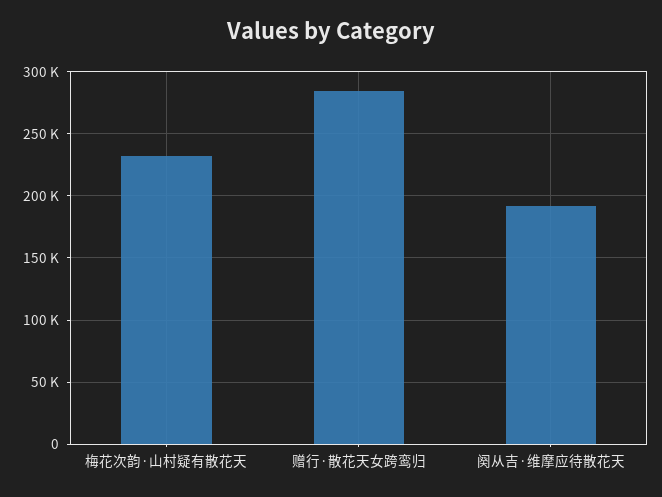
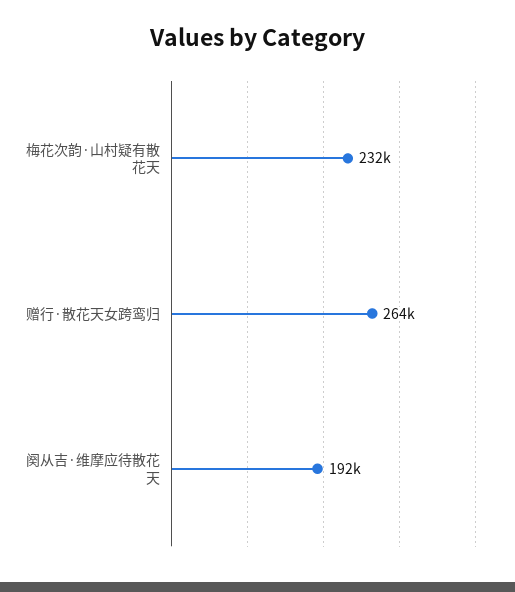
赠行·散花天女跨鸾归: 285000 -> 264000

